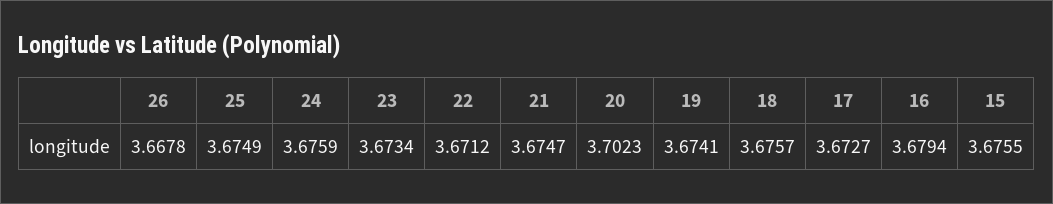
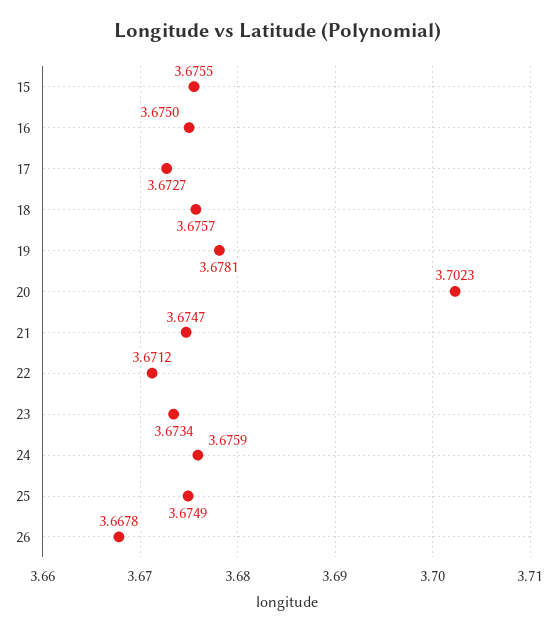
19: 3.6741 -> 3.6781
16: 3.6794 -> 3.675

